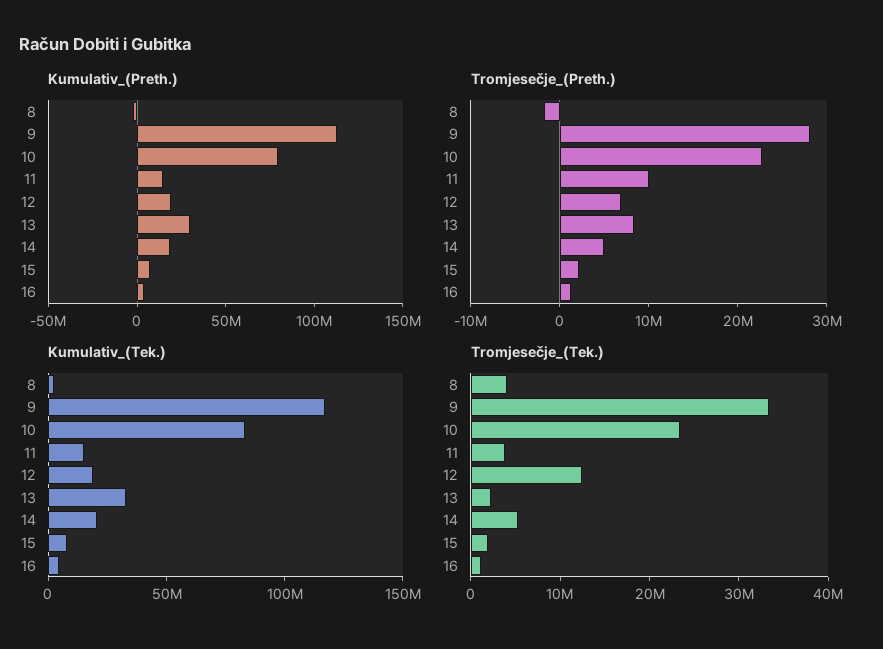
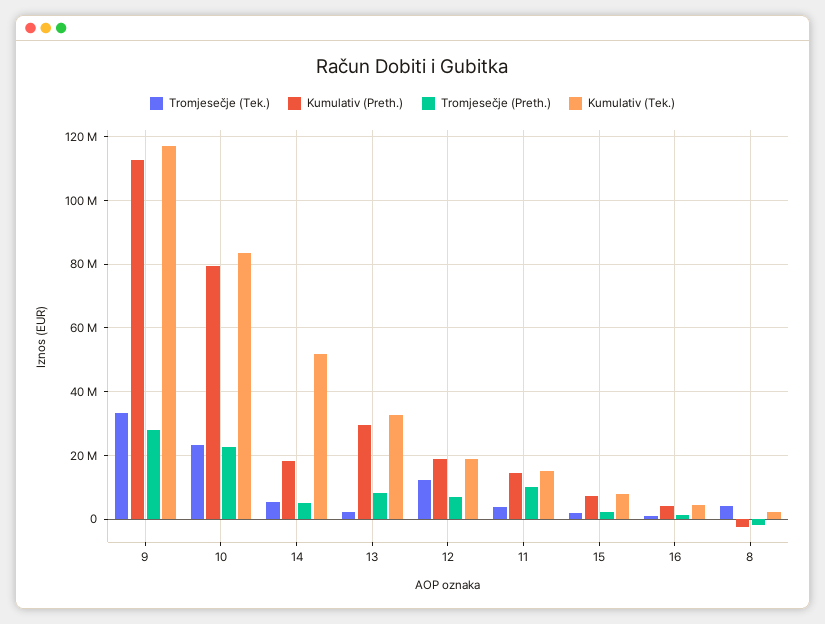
Kumulativ_(Tek.), 14: 20000000 -> 52000000

